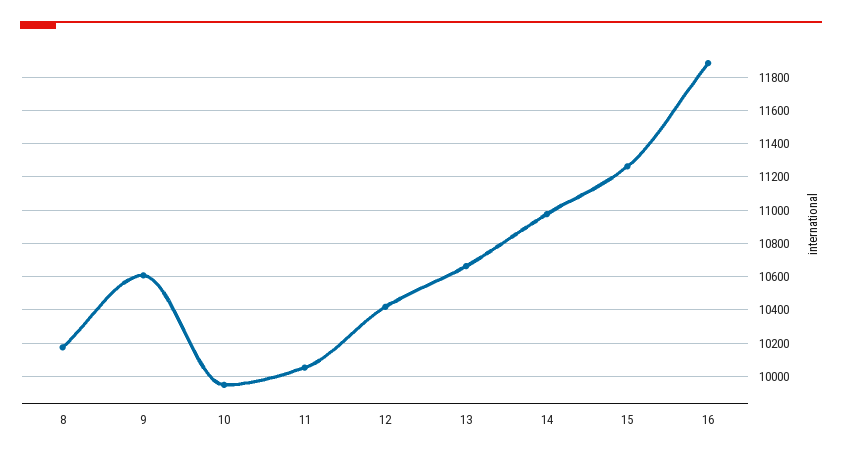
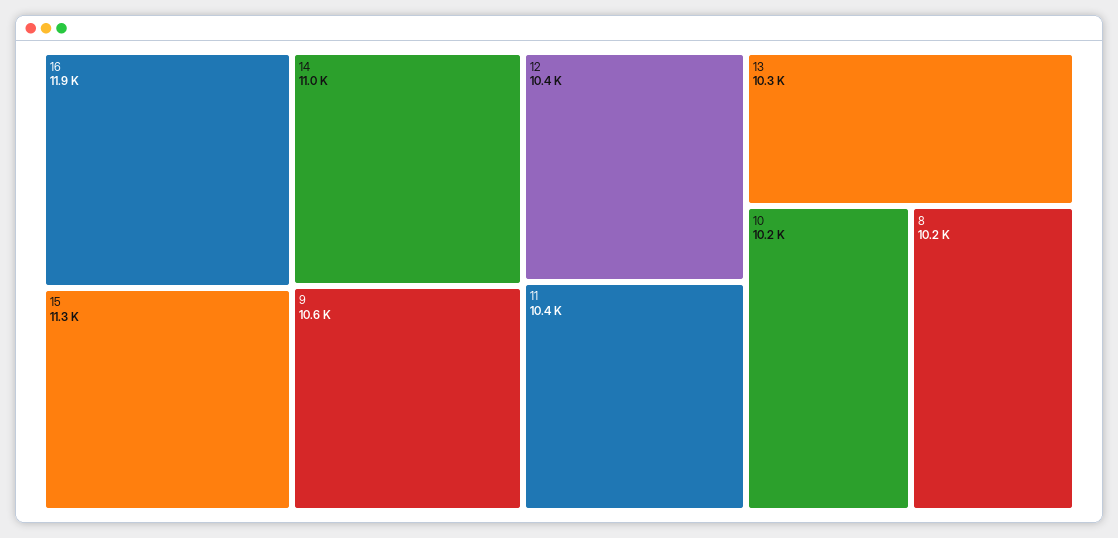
10: 9950 -> 10200
11: 10050 -> 10400
13: 10650 -> 10300

